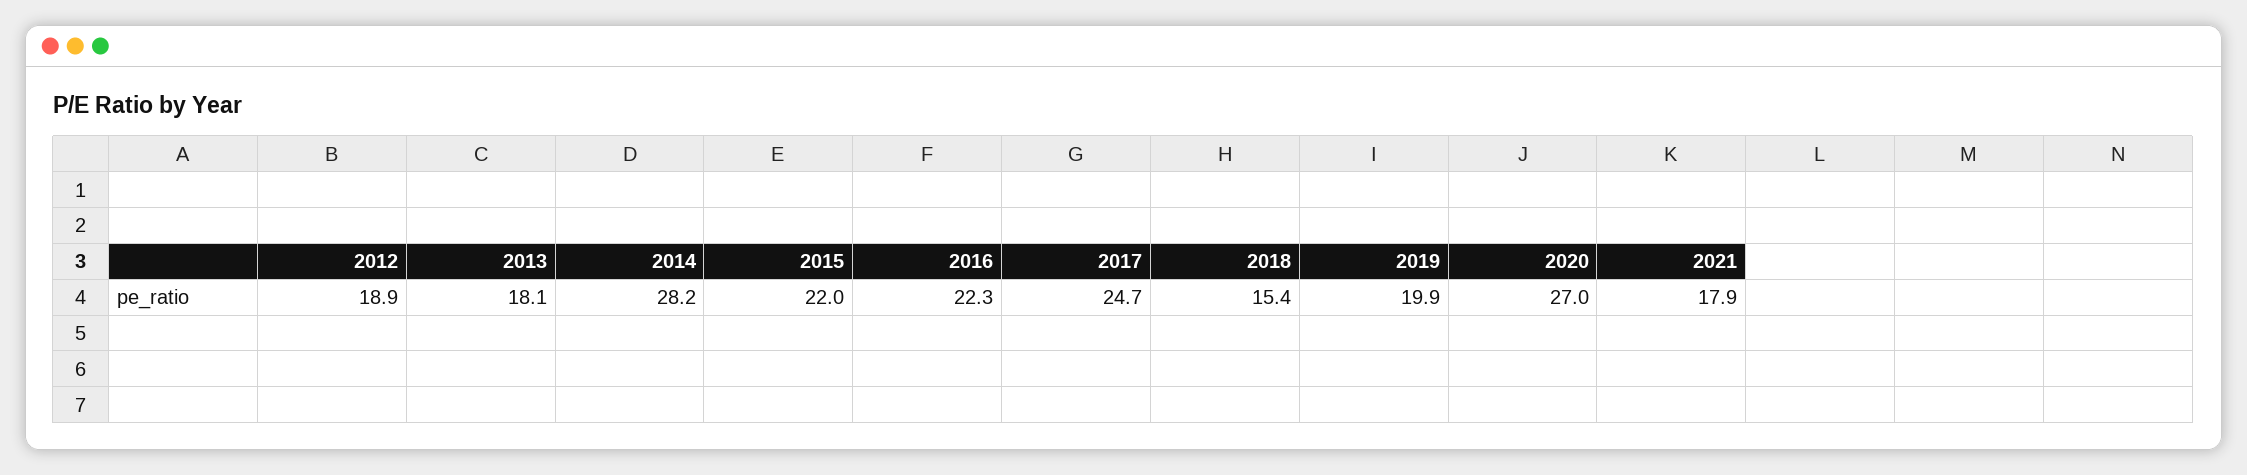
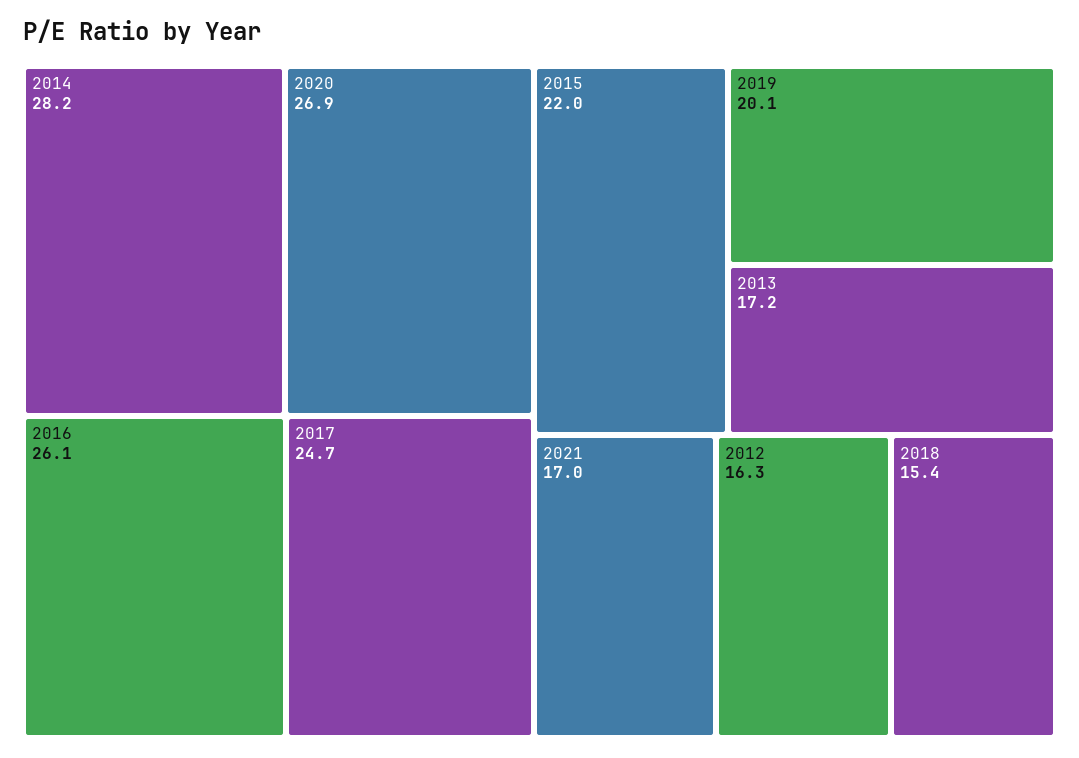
2012: 18.9 -> 16.3
2013: 18.1 -> 17.2
2016: 22.3 -> 26.1
2019: 19.9 -> 20.1
2020: 27 -> 26.9
2021: 17.9 -> 17

